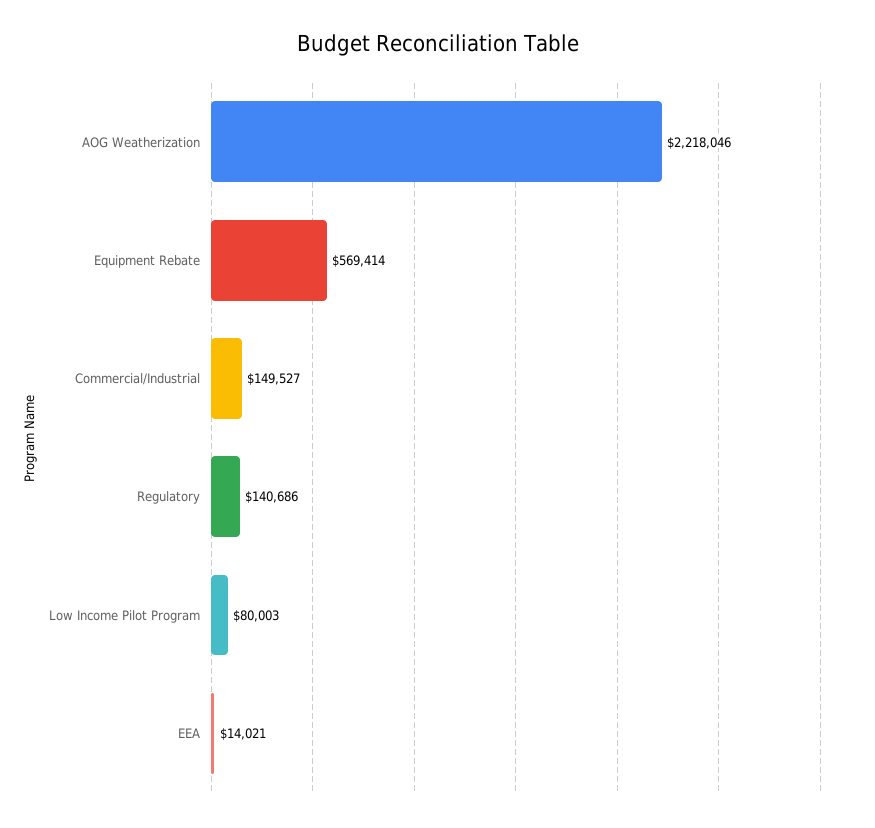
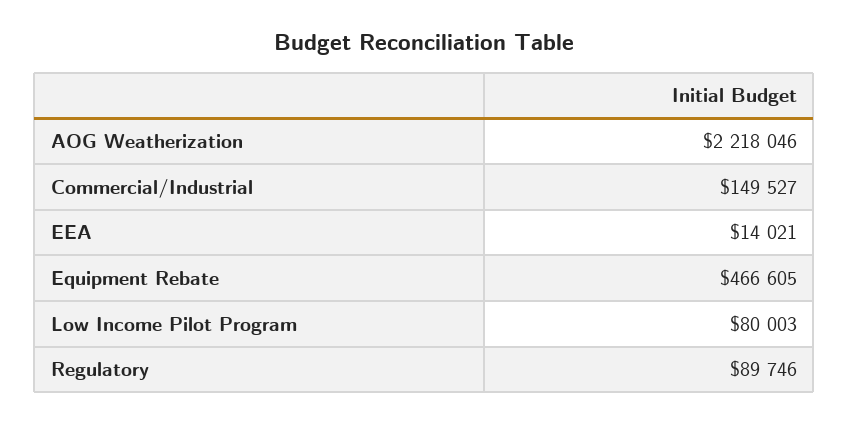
Equipment Rebate: 569414 -> 466605
Regulatory: 140686 -> 89746

